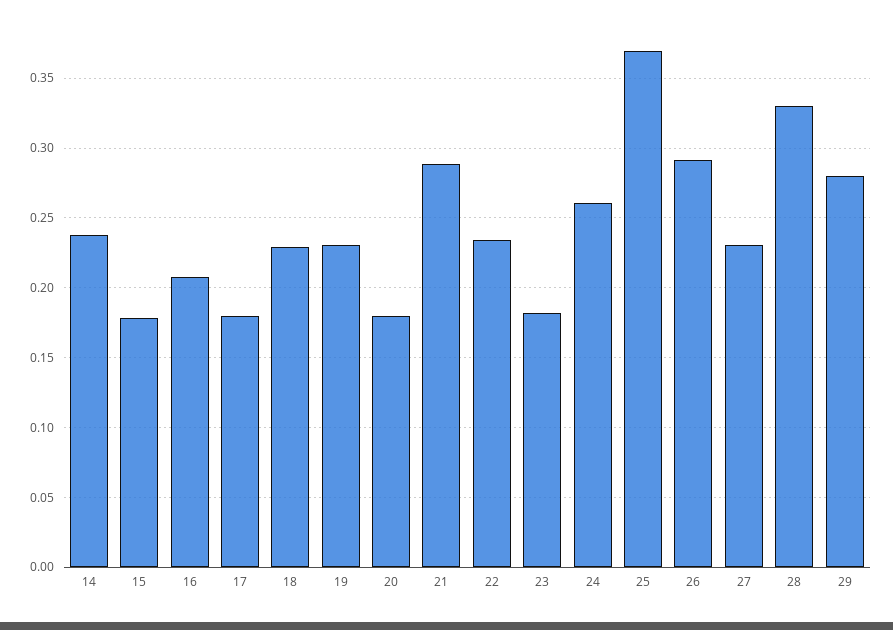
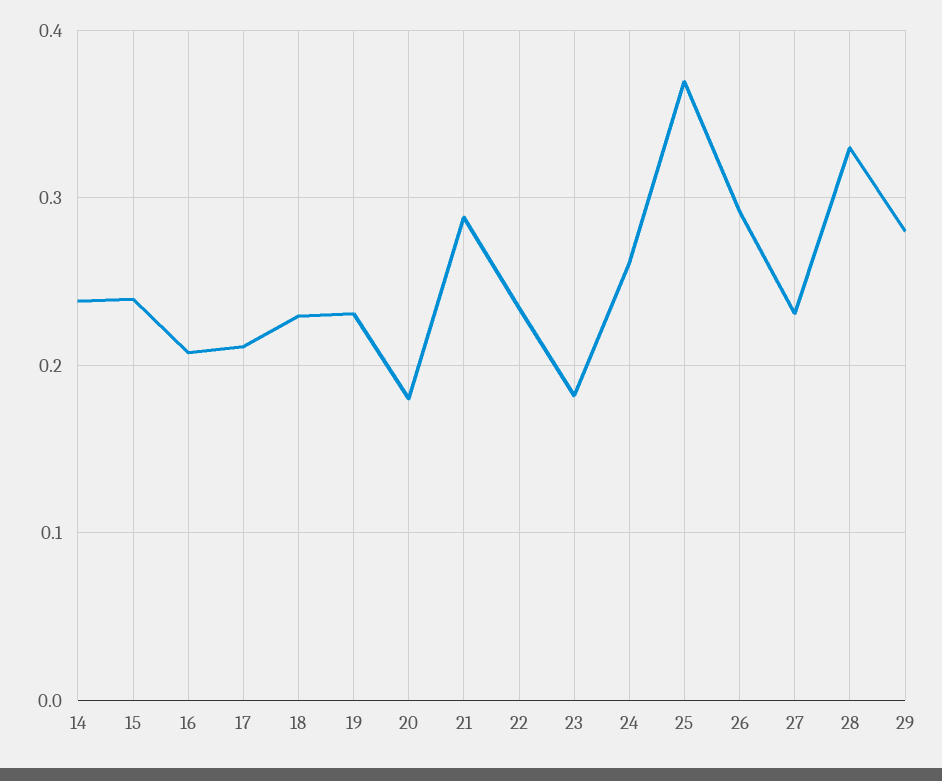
15: 0.18 -> 0.24
17: 0.18 -> 0.21

